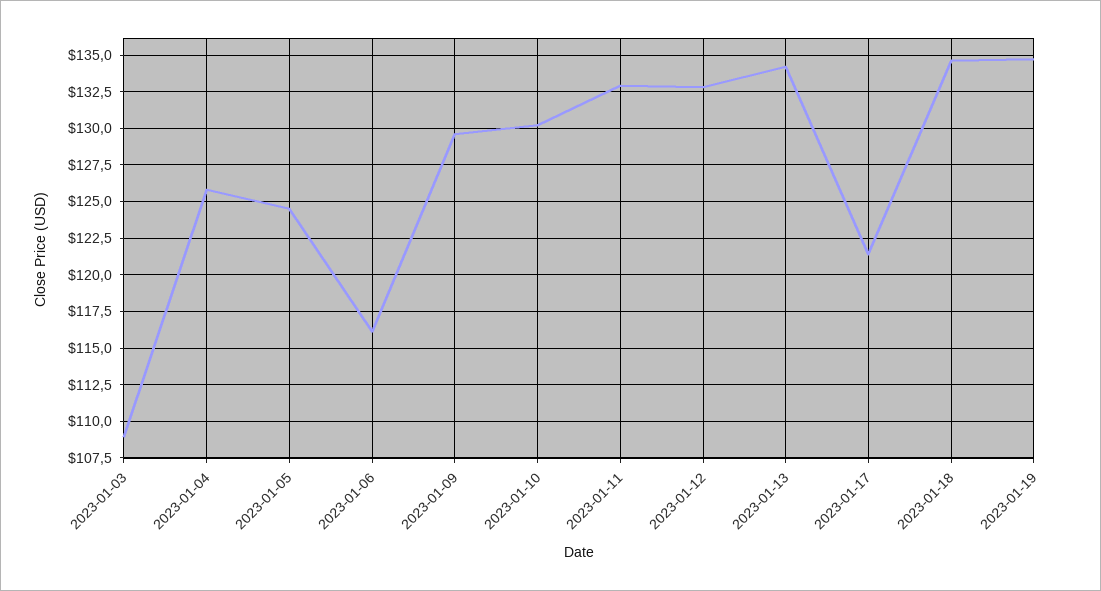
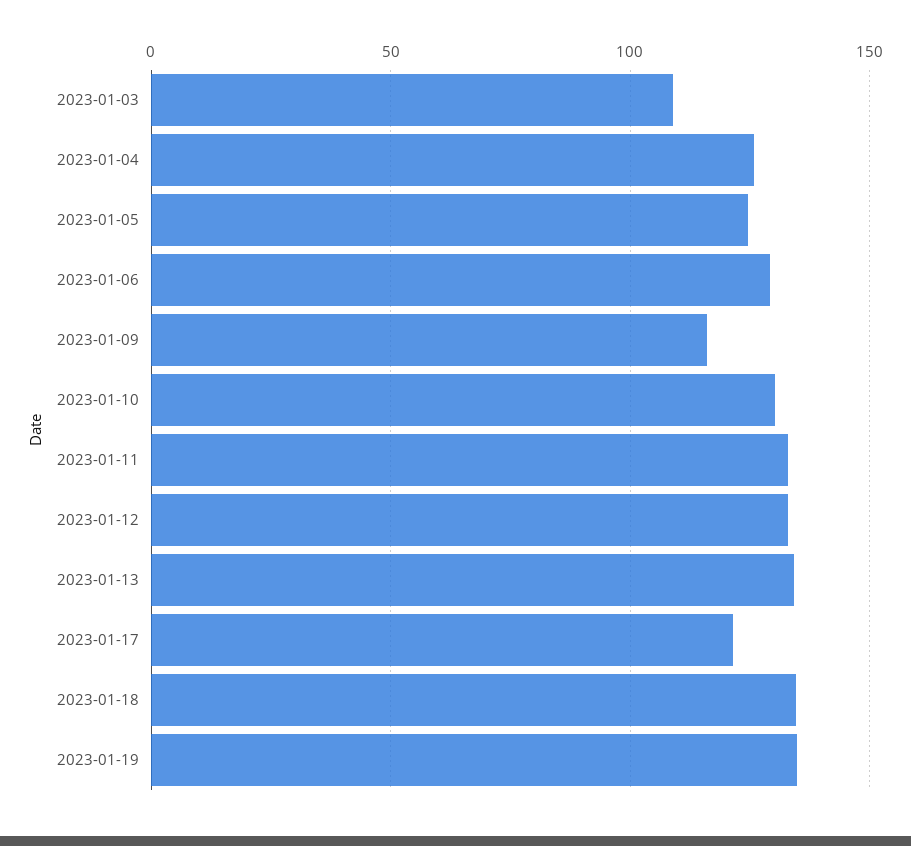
2023-01-06: 116 -> 130
2023-01-09: 129.5 -> 115

